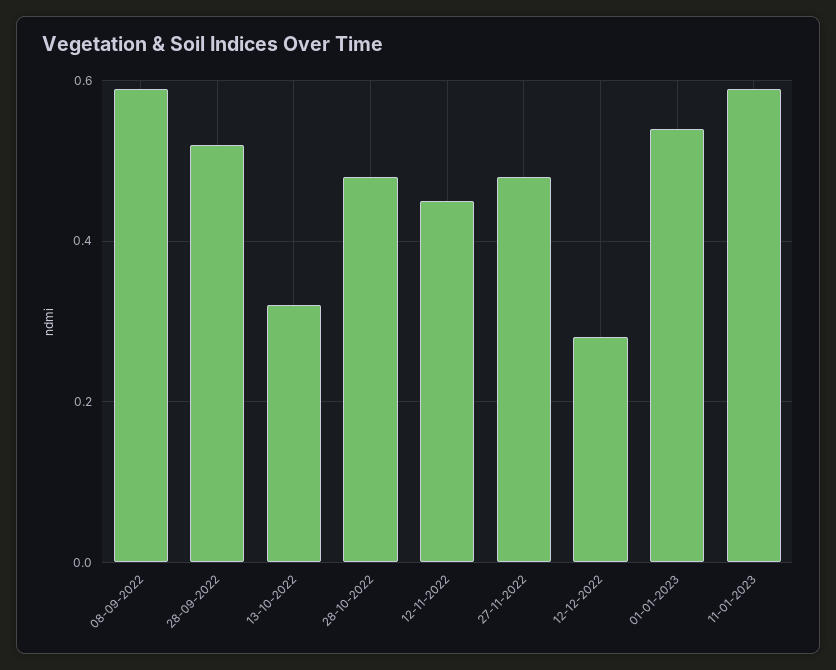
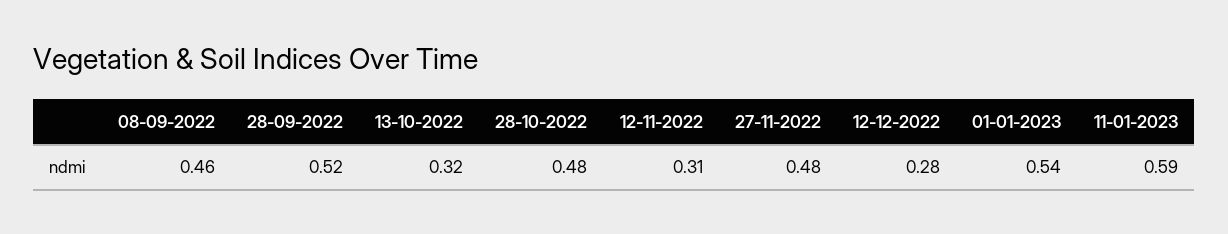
08-09-2022: 0.6 -> 0.46
12-11-2022: 0.45 -> 0.31

